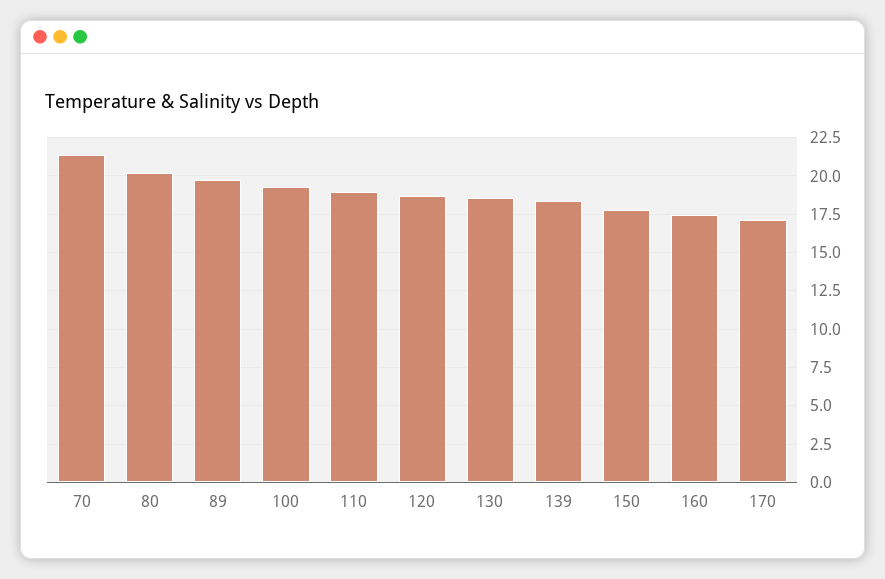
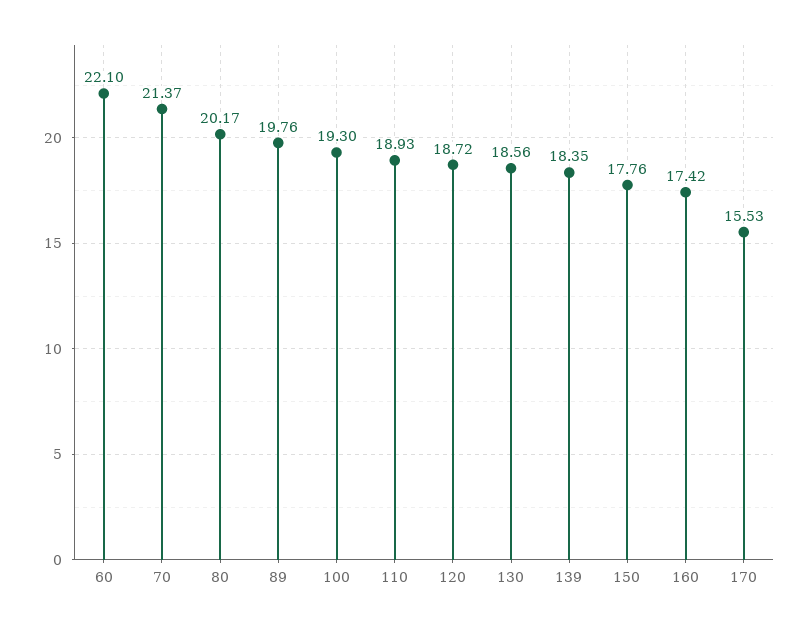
170: 17 -> 15.53
60: none -> 22.1

